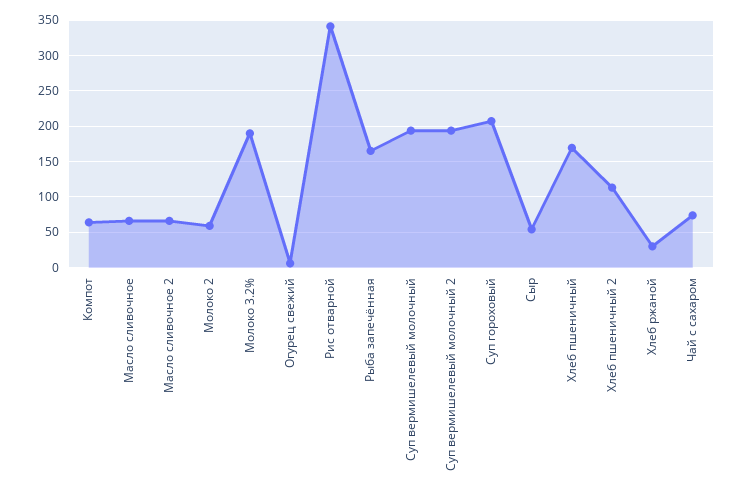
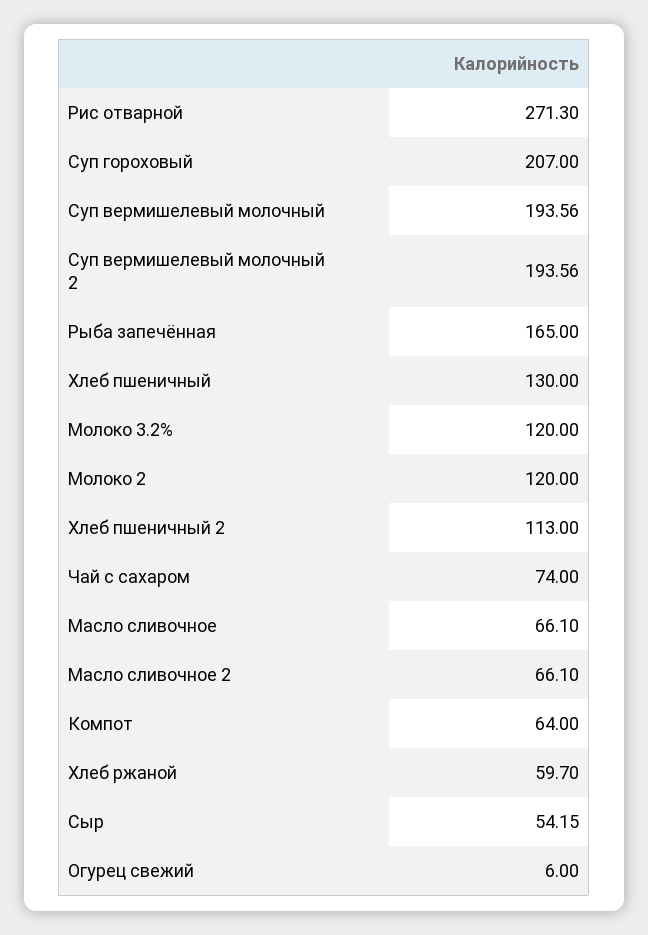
Молоко 2: 60 -> 120
Молоко 3.2%: 190 -> 120
Рис отварной: 340 -> 271.3
Хлеб пшеничный: 170 -> 130
Хлеб ржаной: 30 -> 59.7

